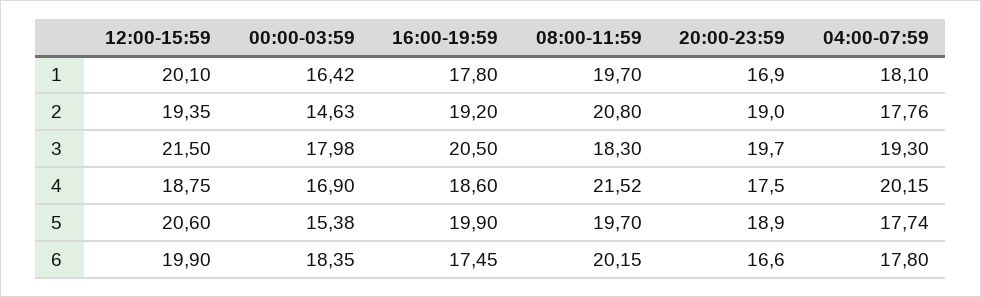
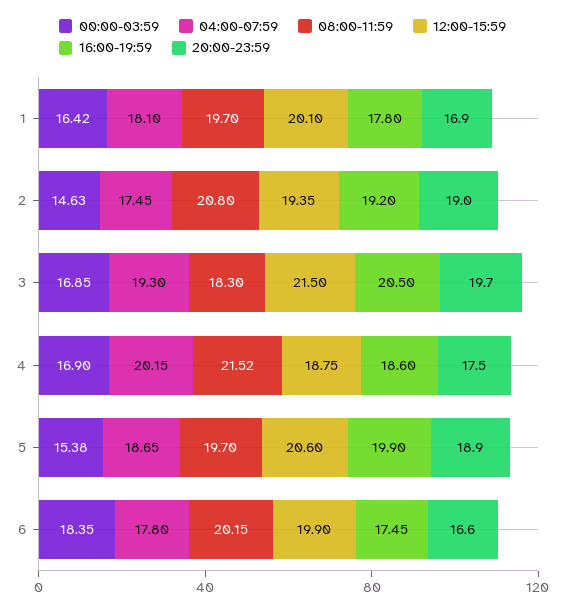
04:00-07:59, 2: 17.76 -> 17.45
00:00-03:59, 3: 17.98 -> 16.85
04:00-07:59, 5: 17.74 -> 18.65

